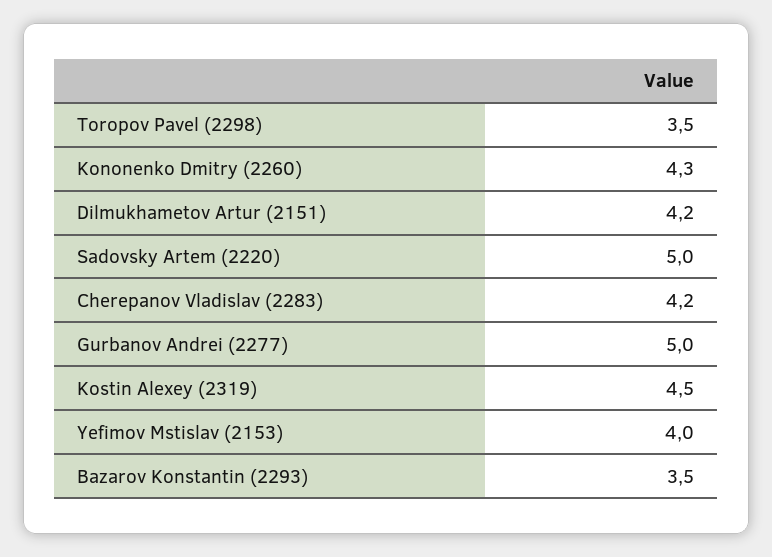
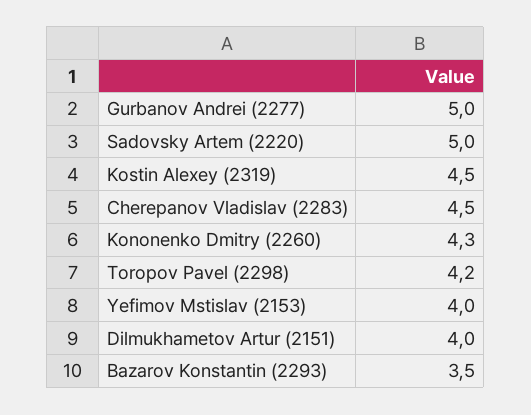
Toropov Pavel (2298): 3.5 -> 4.2
Dilmukhametov Artur (2151): 4.2 -> 4
Cherepanov Vladislav (2283): 4.2 -> 4.5

